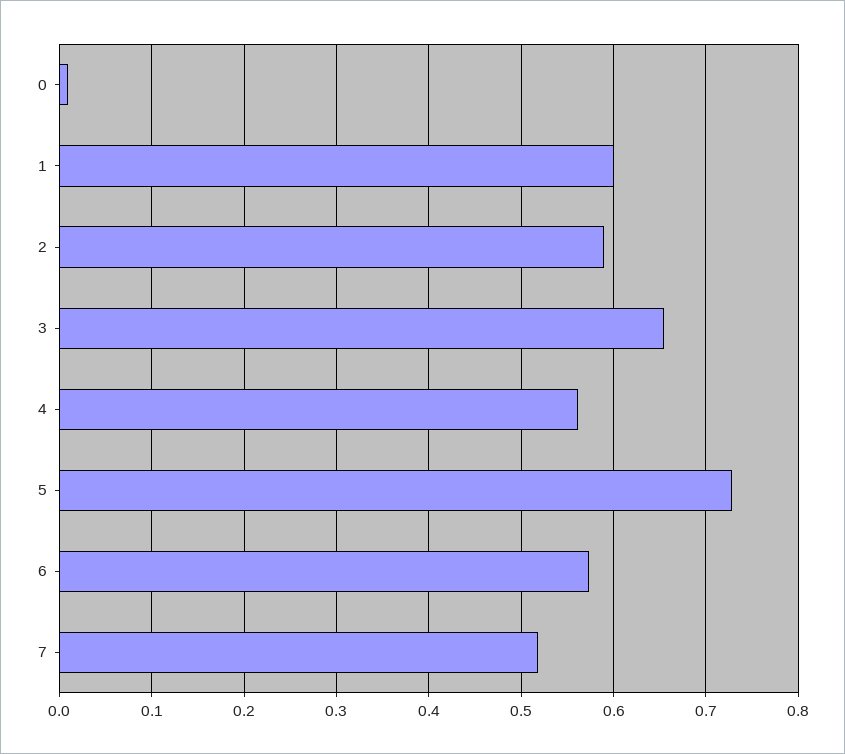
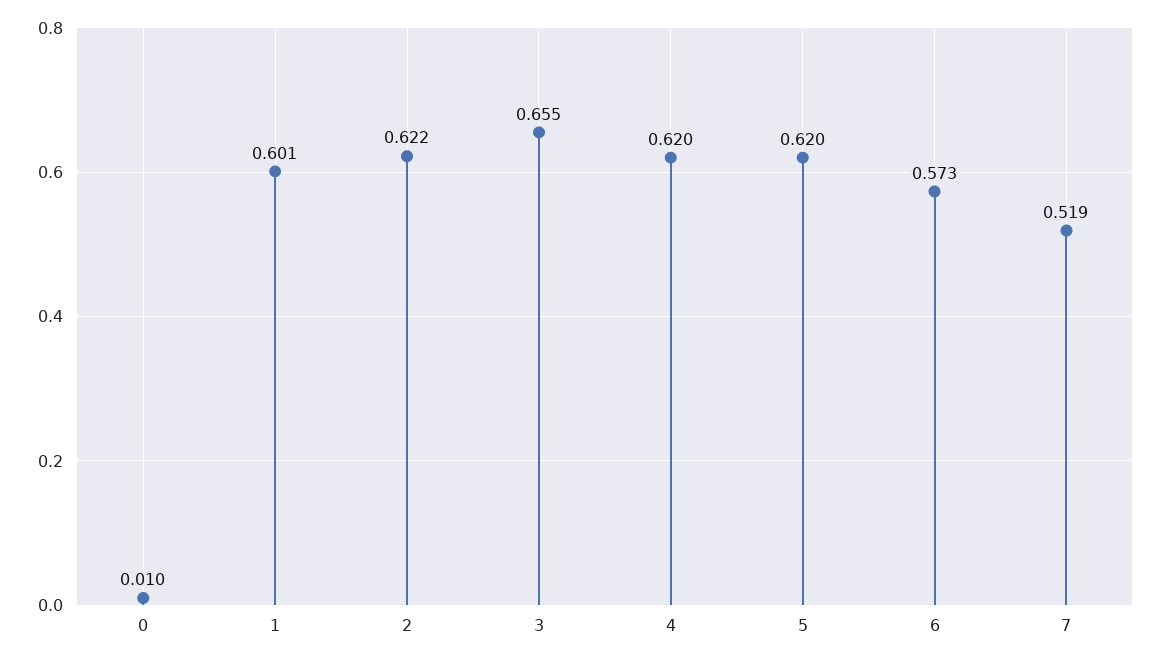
2: 0.59 -> 0.622
4: 0.56 -> 0.62
5: 0.73 -> 0.62

